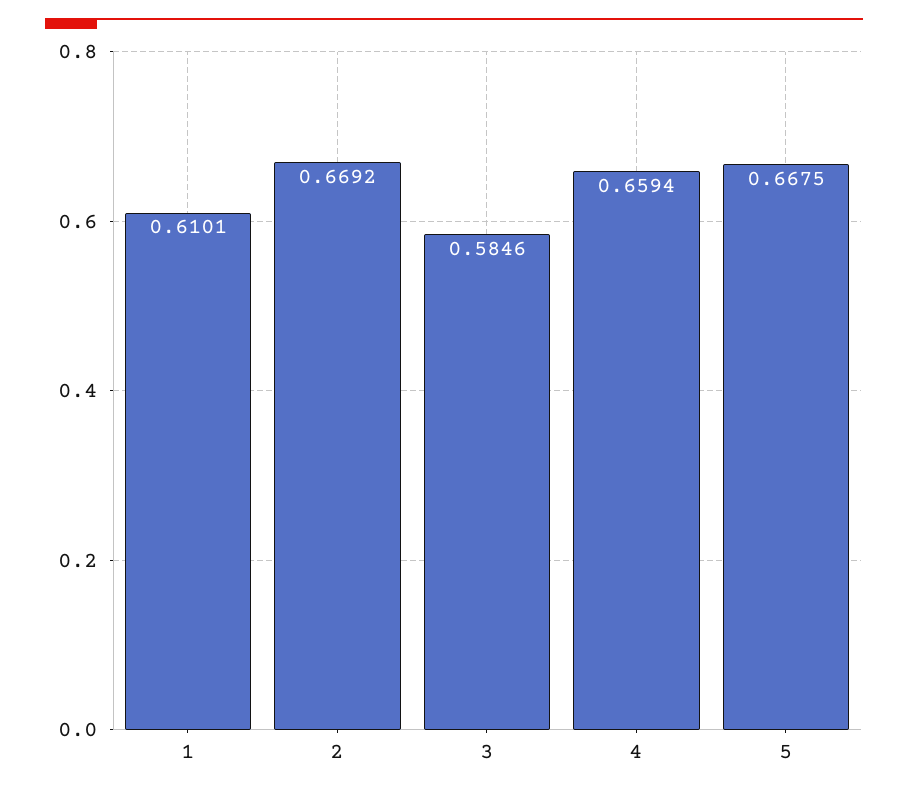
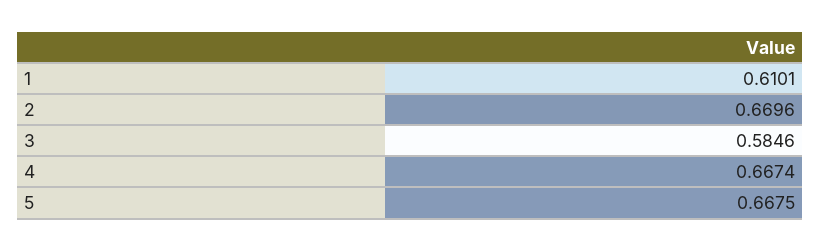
2: 0.6692 -> 0.6696
4: 0.6594 -> 0.6674

